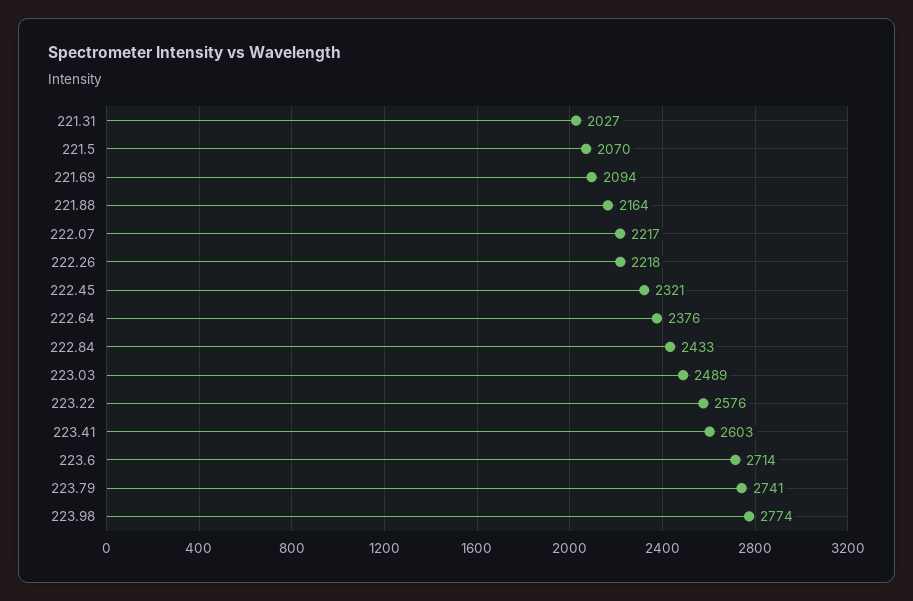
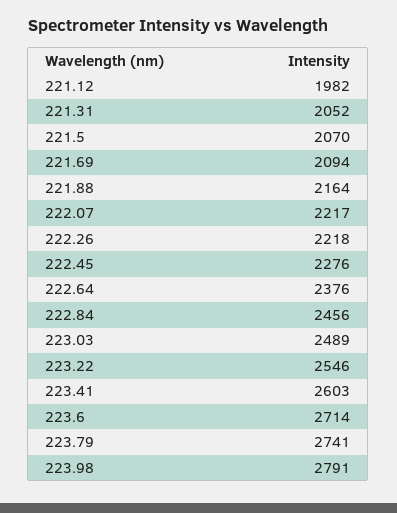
221.31: 2027 -> 2052
222.45: 2321 -> 2276
222.84: 2433 -> 2456
223.22: 2576 -> 2546
223.98: 2774 -> 2791
221.12: none -> 1982

